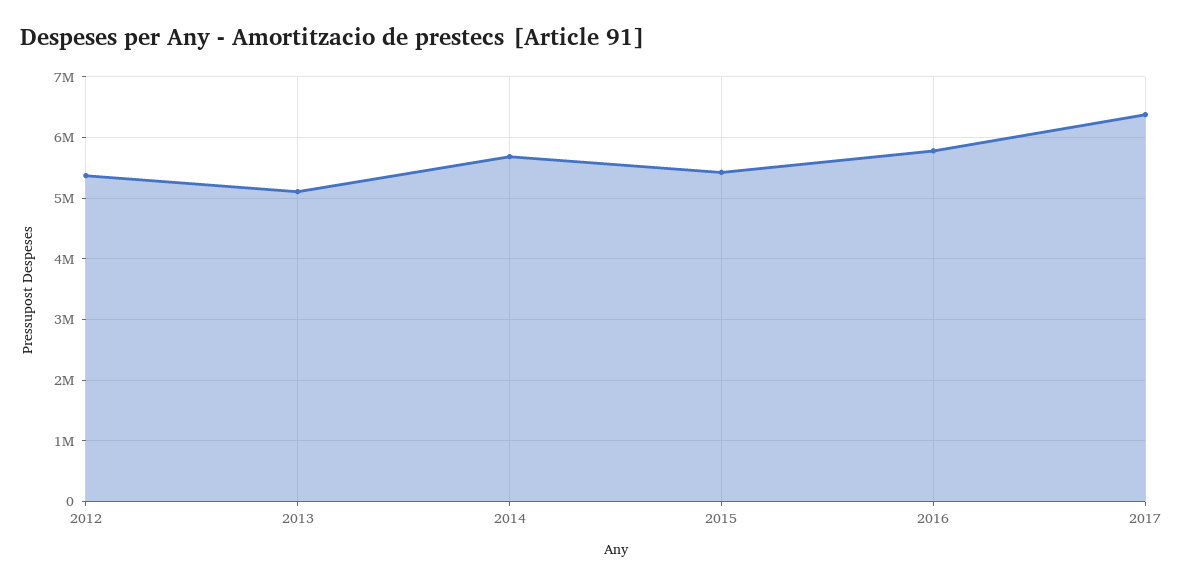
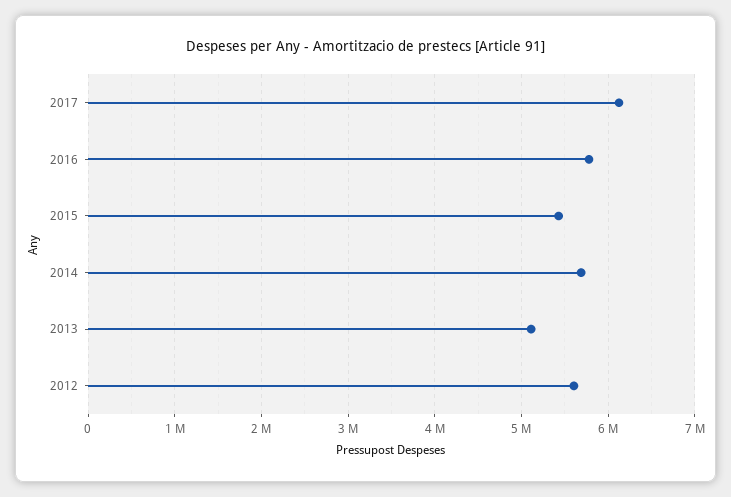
2012: 5400000 -> 5600000
2017: 6400000 -> 6100000

